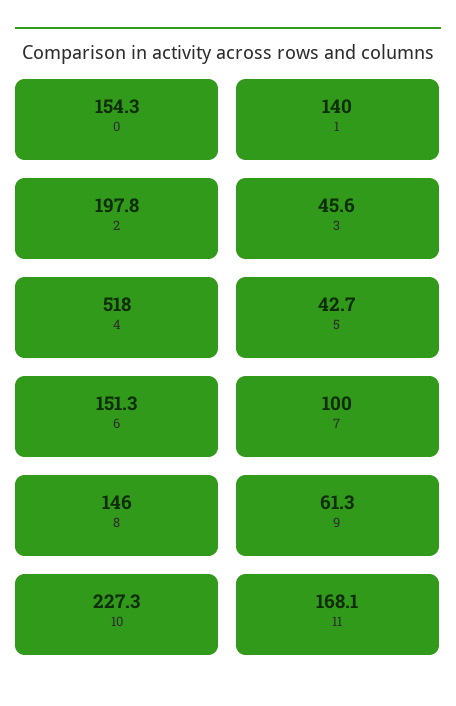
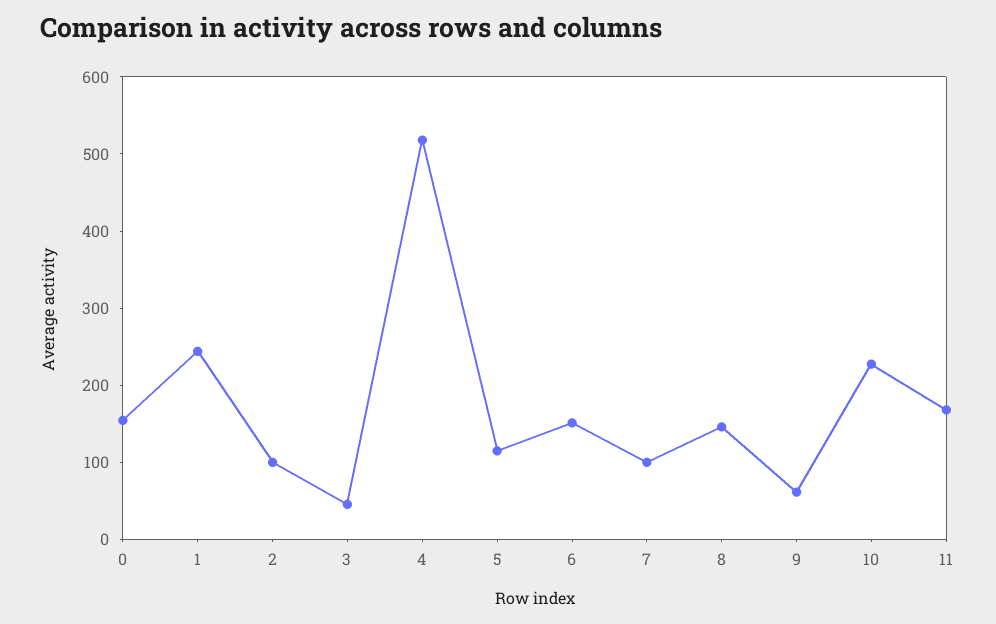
1: 140 -> 240
2: 197.8 -> 100
5: 42.7 -> 120

